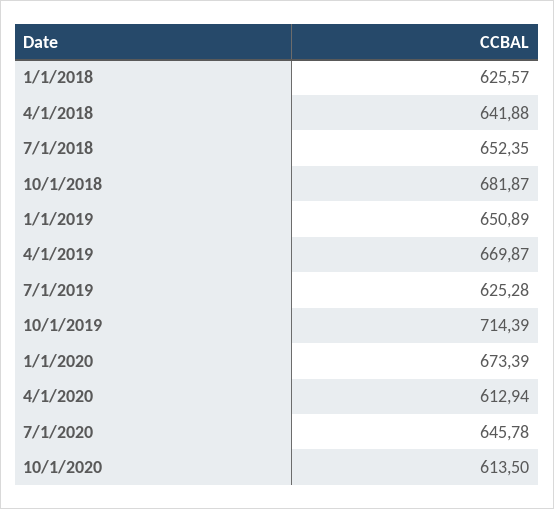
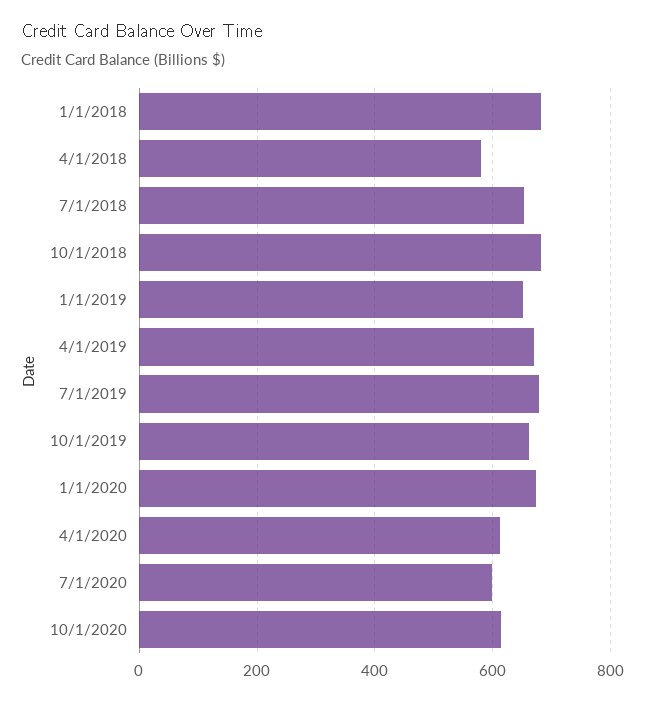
1/1/2018: 625.57 -> 680
4/1/2018: 641.88 -> 580
7/1/2019: 625.28 -> 680
10/1/2019: 714.39 -> 660
7/1/2020: 645.78 -> 600

